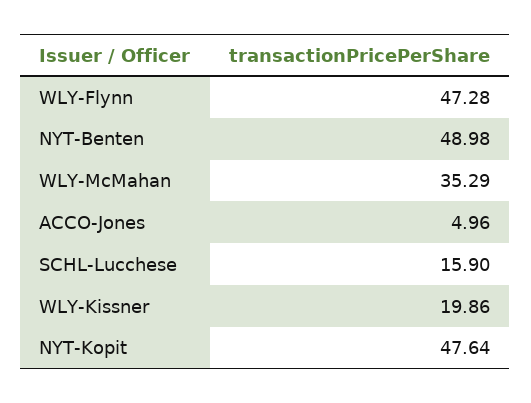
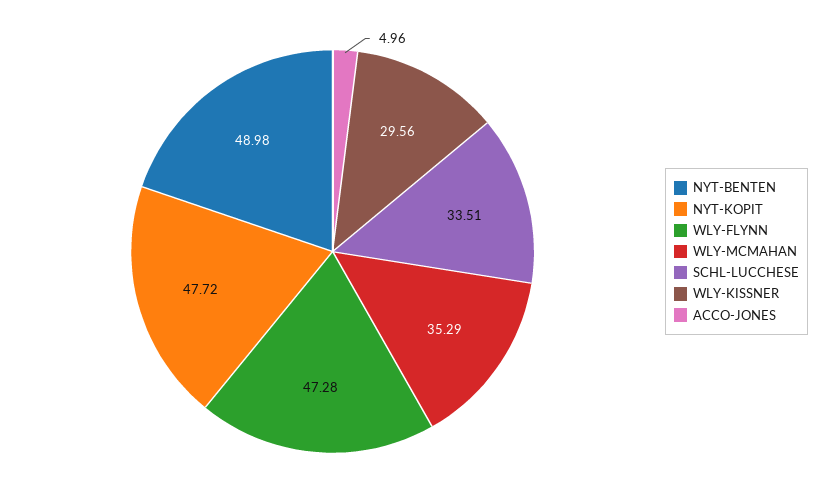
SCHL-Lucchese: 15.9 -> 33.51
WLY-Kissner: 19.86 -> 29.56
NYT-Kopit: 47.64 -> 47.72

